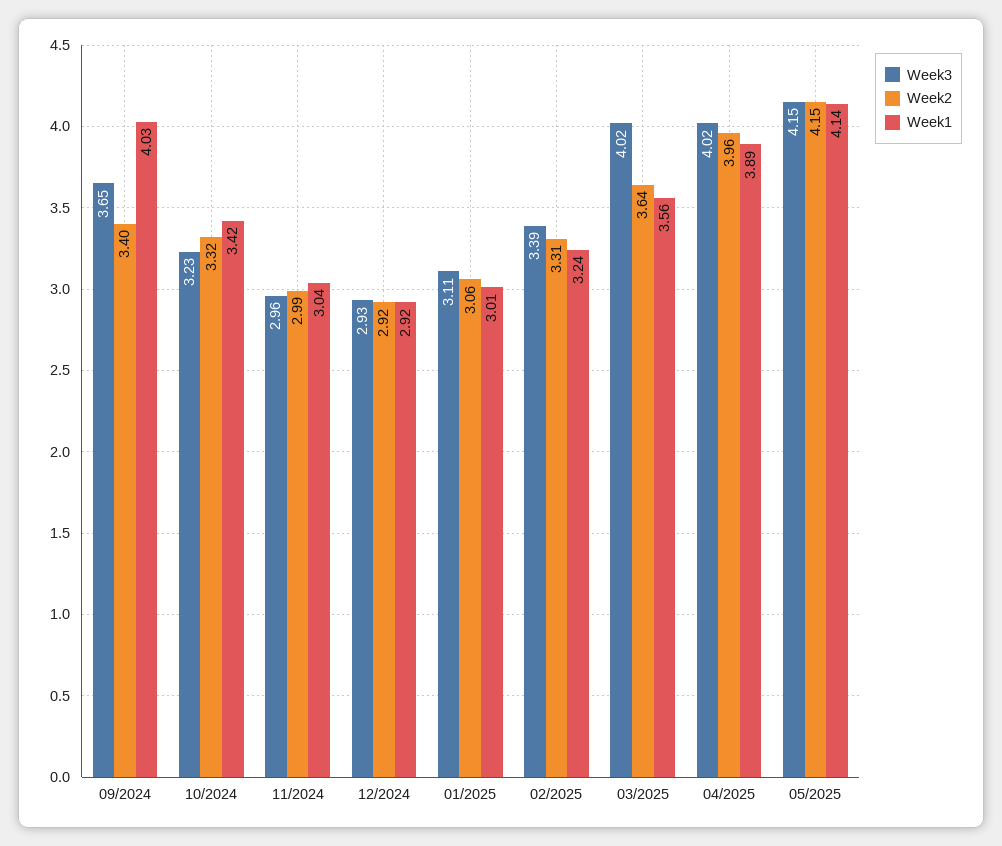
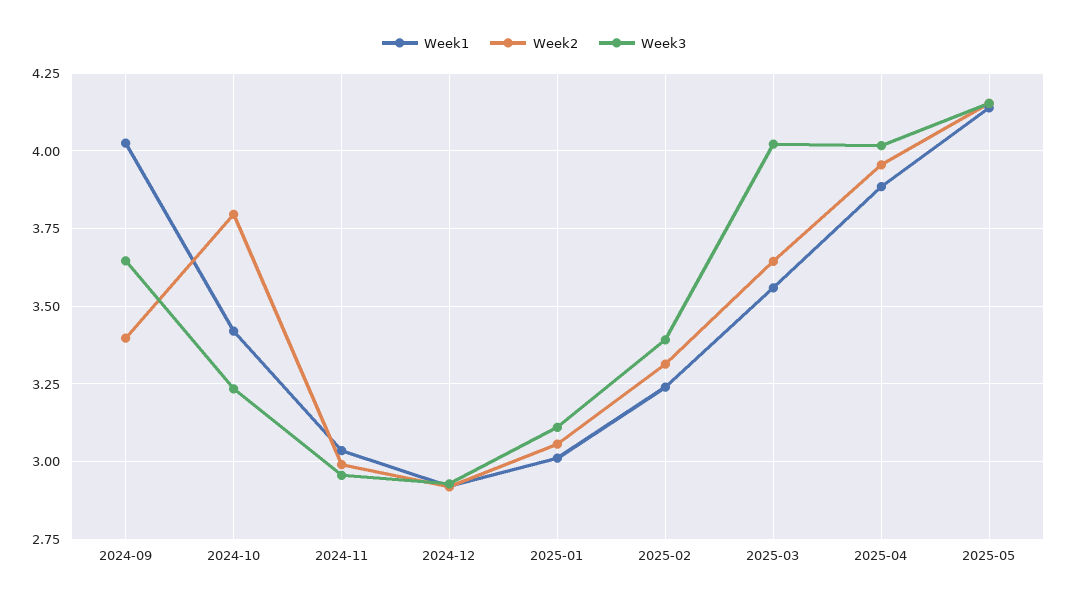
Week2, 10/2024: 3.32 -> 3.8

